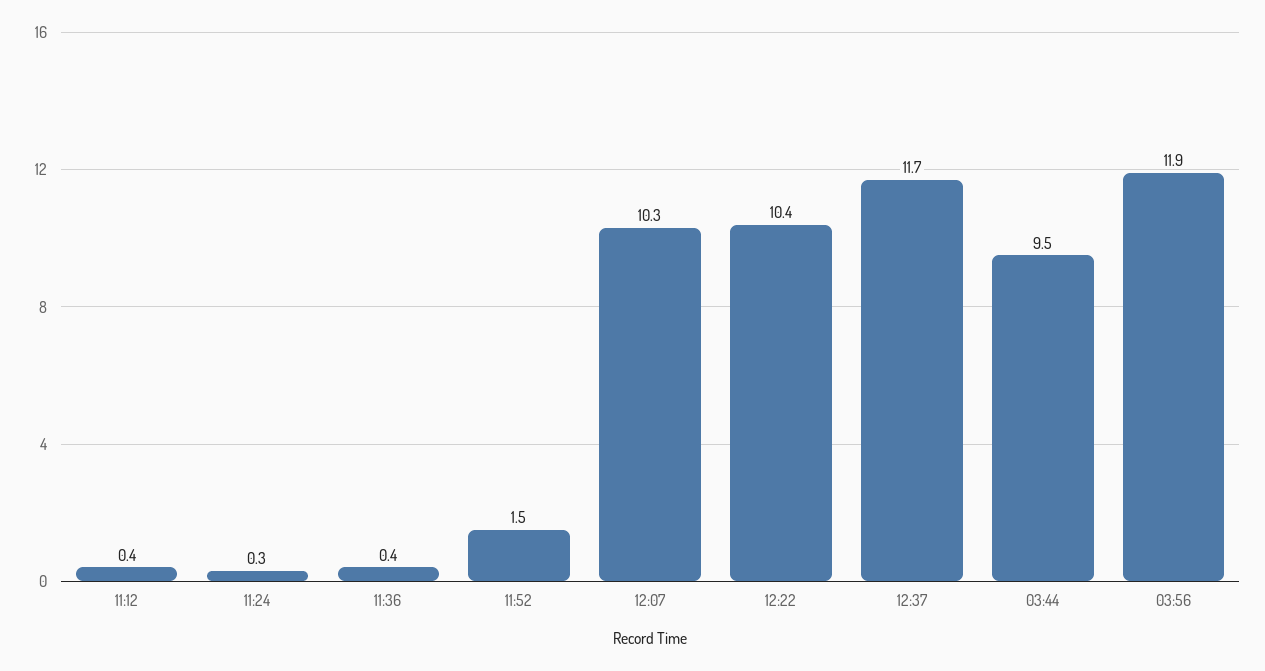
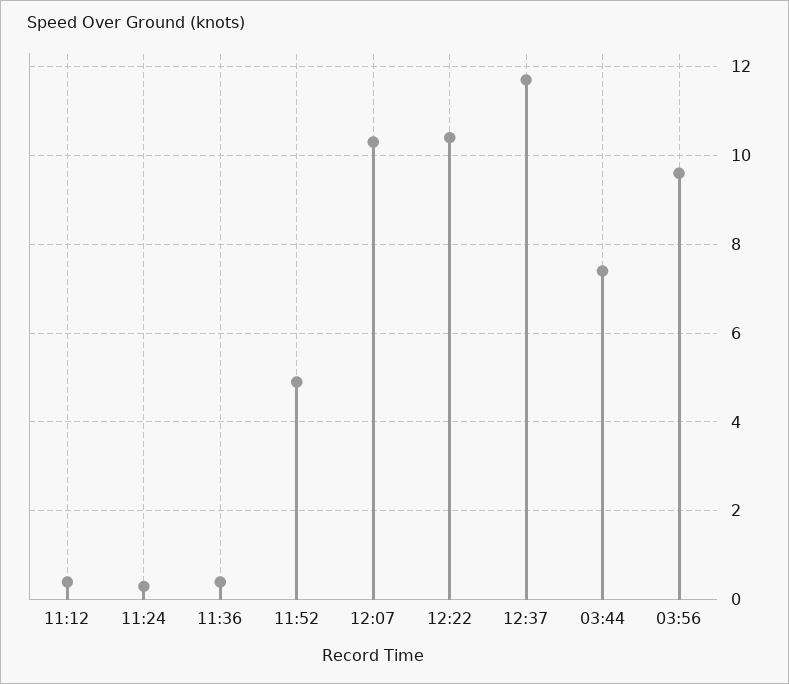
11:52: 1.5 -> 5
03:44: 9.5 -> 7.5
03:56: 11.9 -> 9.5

